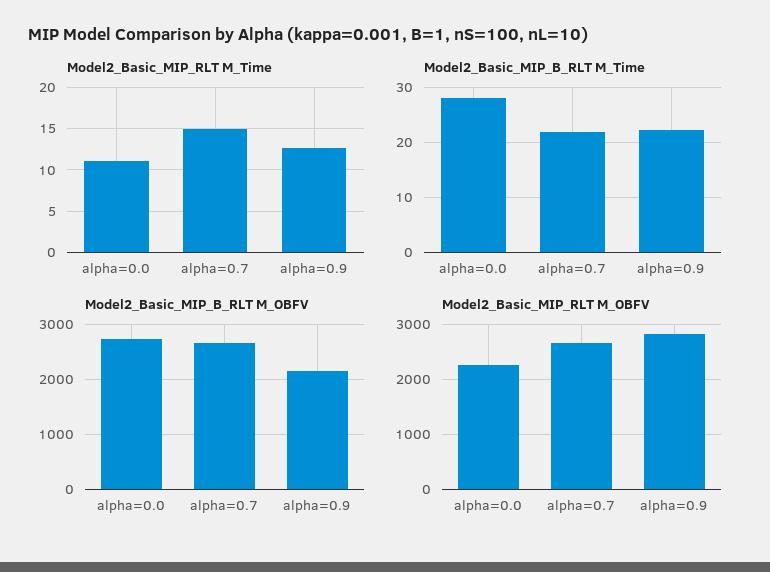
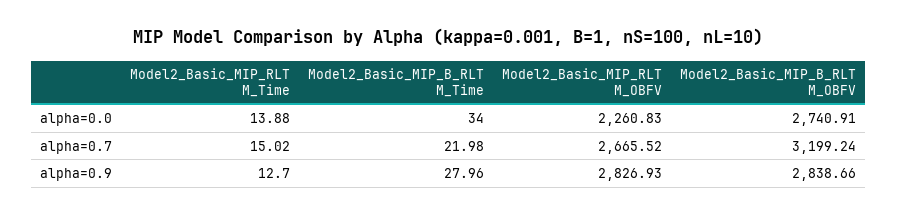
Model2_Basic_MIP_RLT M_Time, alpha=0.0: 11 -> 13.88
Model2_Basic_MIP_B_RLT M_Time, alpha=0.0: 28 -> 34
Model2_Basic_MIP_B_RLT M_Time, alpha=0.9: 22 -> 27.96
Model2_Basic_MIP_B_RLT M_OBFV, alpha=0.7: 2600 -> 3199.24
Model2_Basic_MIP_B_RLT M_OBFV, alpha=0.9: 2200 -> 2838.66

